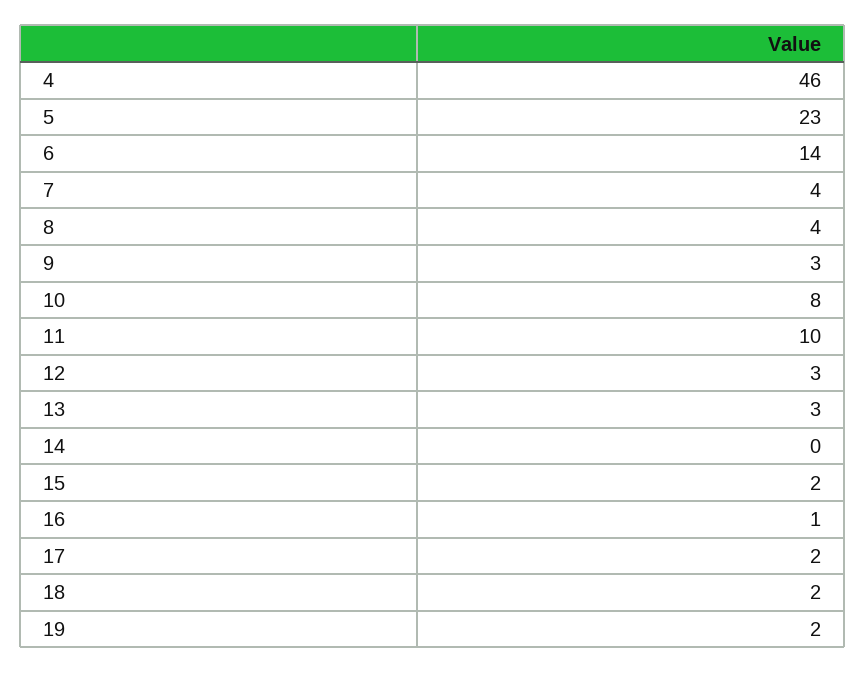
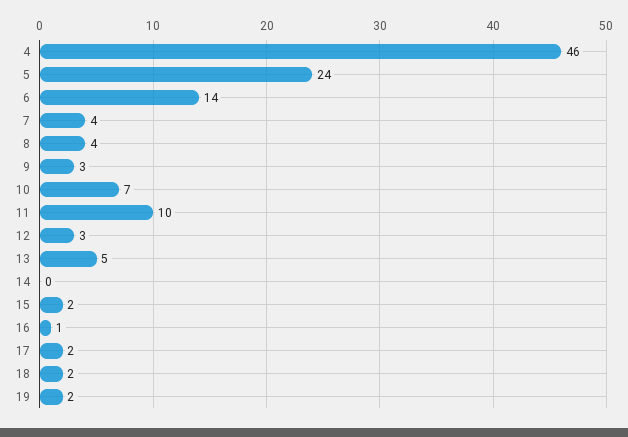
5: 23 -> 24
10: 8 -> 7
13: 3 -> 5

